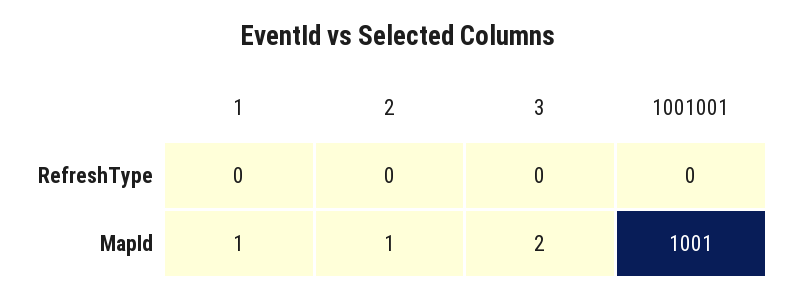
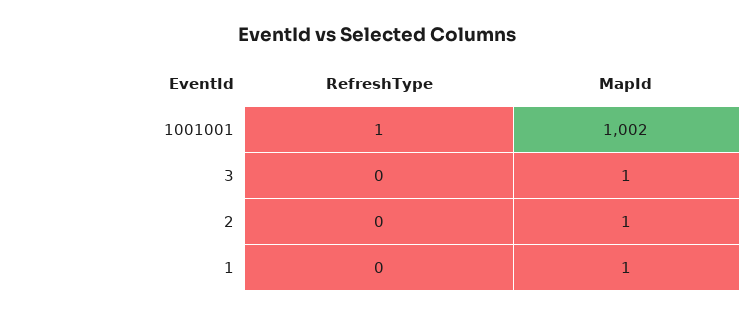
1001001, RefreshType: 0 -> 1
3, MapId: 2 -> 1
1001001, MapId: 1001 -> 1002

